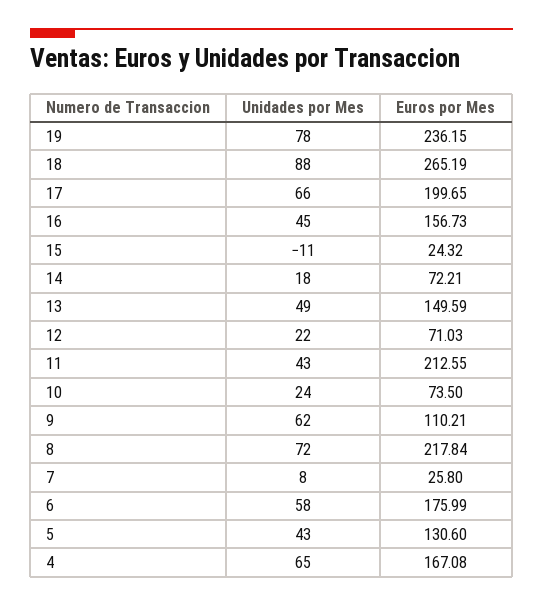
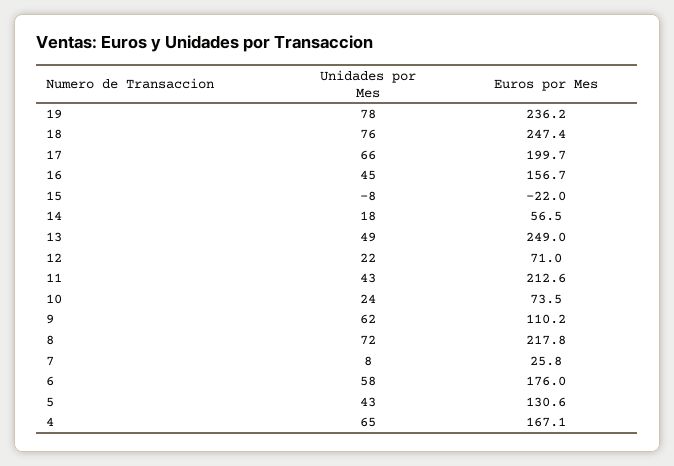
Unidades por Mes, 18: 88 -> 76
Euros por Mes, 18: 265.19 -> 247.4
Unidades por Mes, 15: -11 -> -8
Euros por Mes, 15: 24.32 -> -22
Euros por Mes, 14: 72.21 -> 56.5
Euros por Mes, 13: 149.59 -> 249

